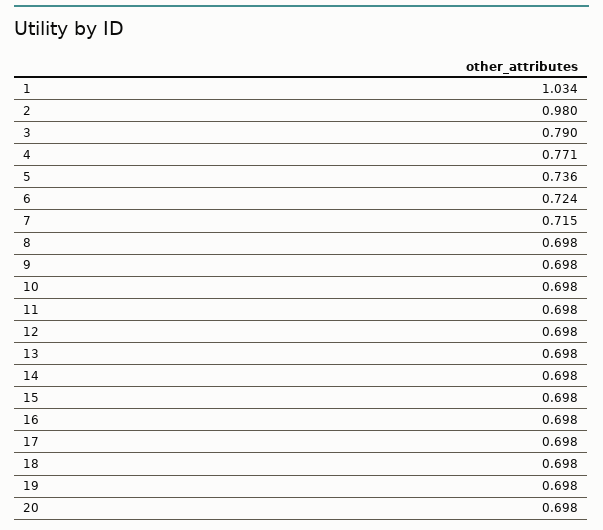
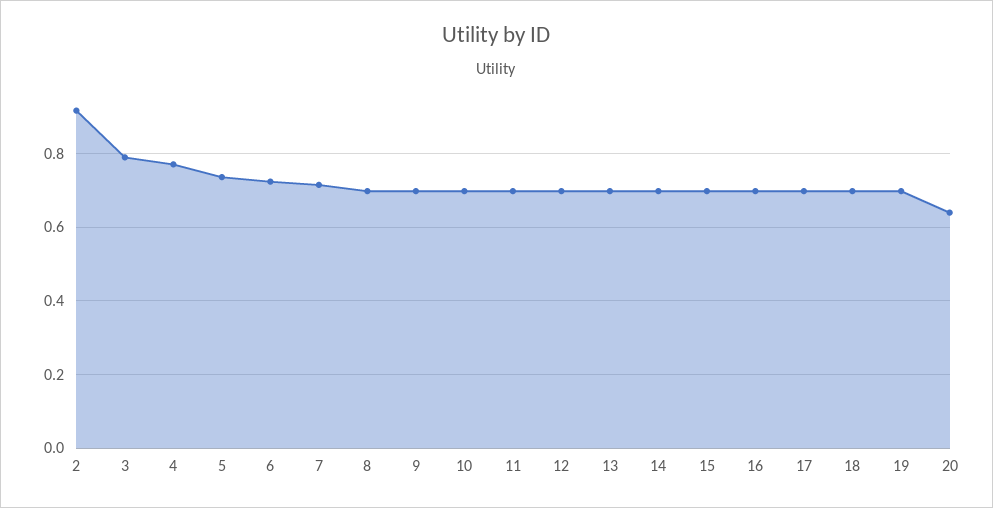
1: 1.034 -> none
2: 0.98 -> 0.92
20: 0.698 -> 0.64

